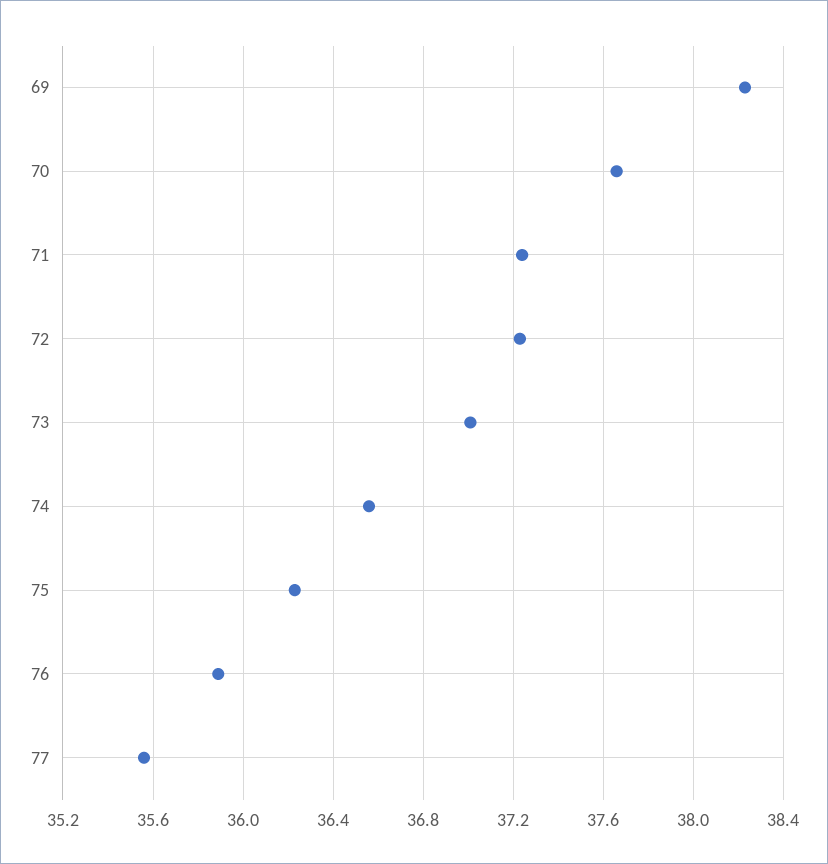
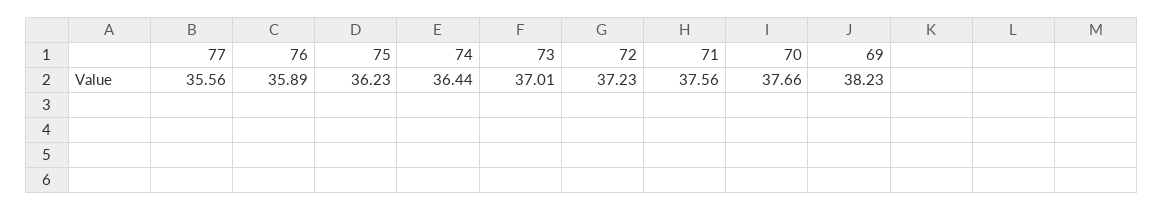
71: 37.25 -> 37.56
74: 36.55 -> 36.44

